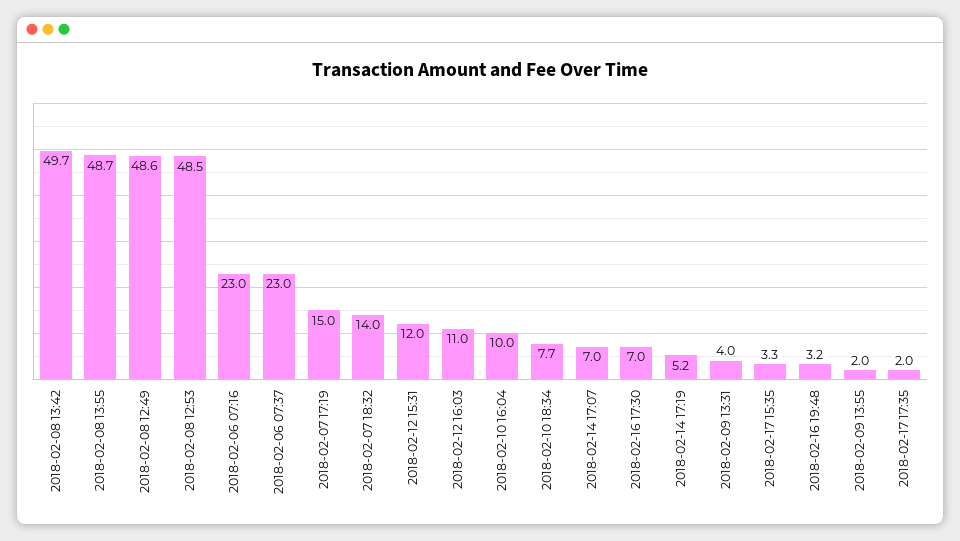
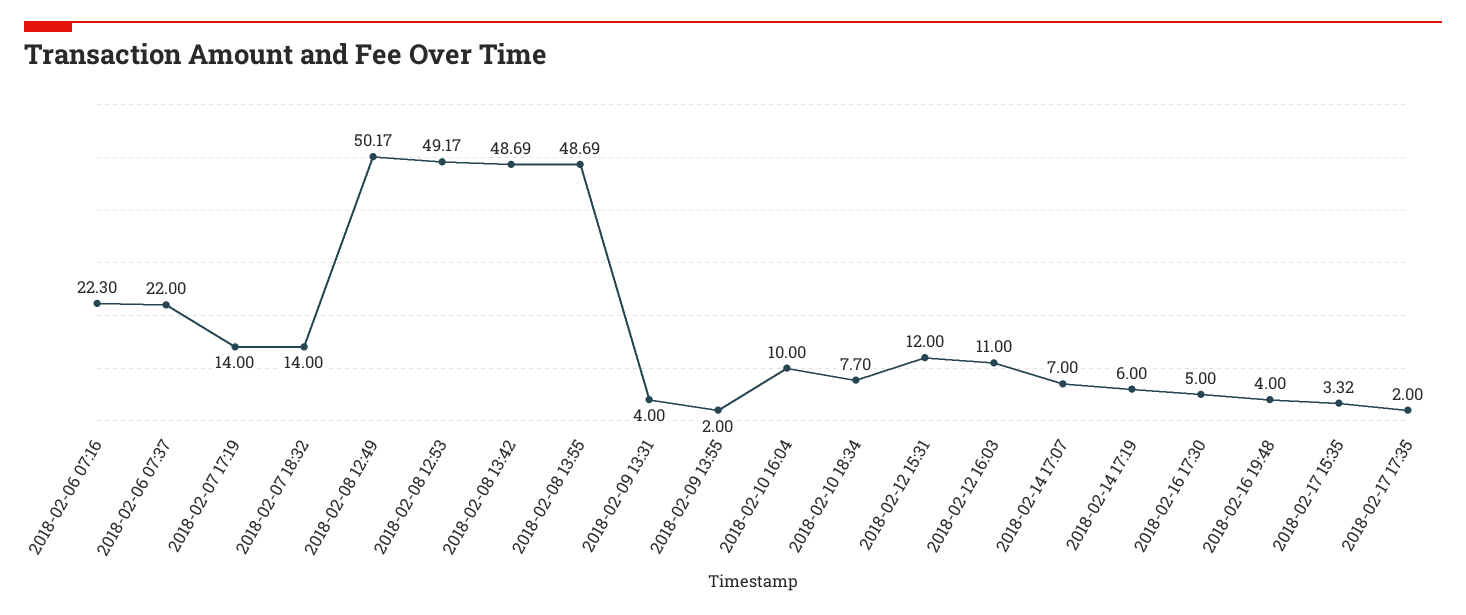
2018-02-08 13:42: 49.7 -> 48.69
2018-02-08 12:49: 48.6 -> 50.17
2018-02-08 12:53: 48.5 -> 49.17
2018-02-06 07:16: 23 -> 22.3
2018-02-06 07:37: 23 -> 22
2018-02-07 17:19: 15 -> 14
2018-02-16 17:30: 7 -> 5
2018-02-14 17:19: 5.2 -> 6
2018-02-16 19:48: 3.2 -> 4

